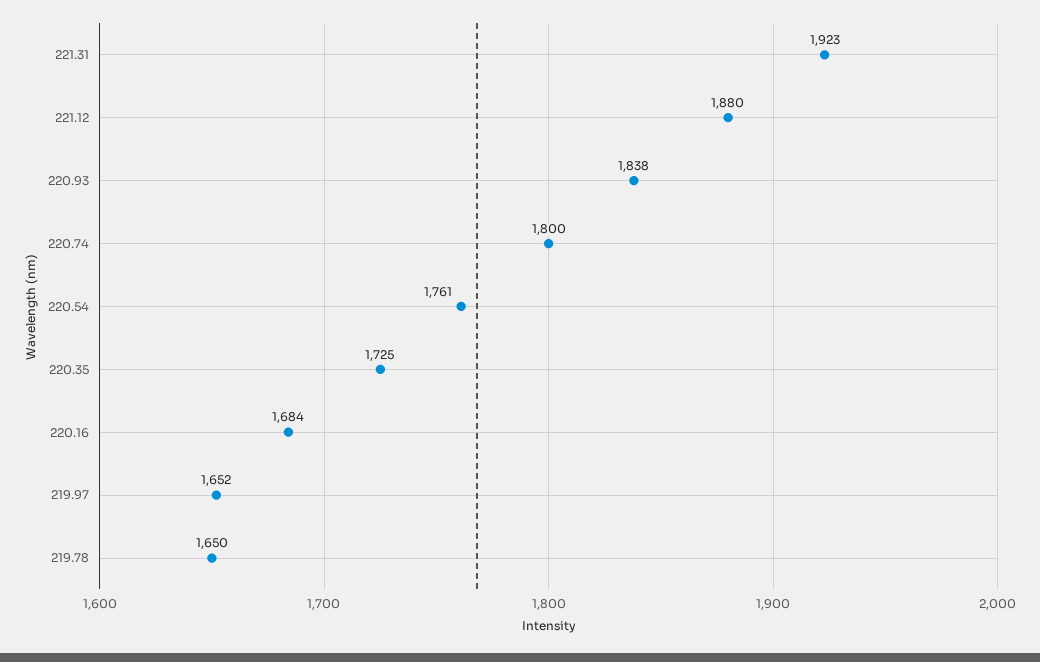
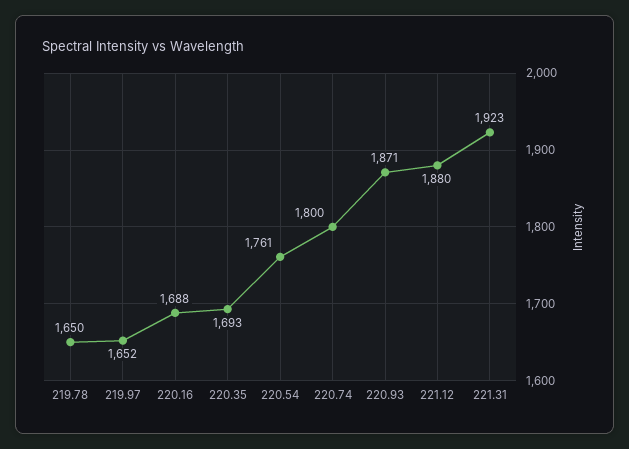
220.93: 1838 -> 1871
220.35: 1725 -> 1693
220.16: 1684 -> 1688

